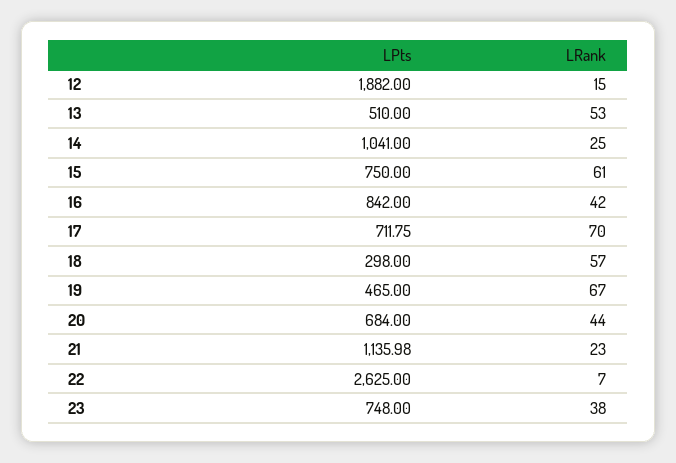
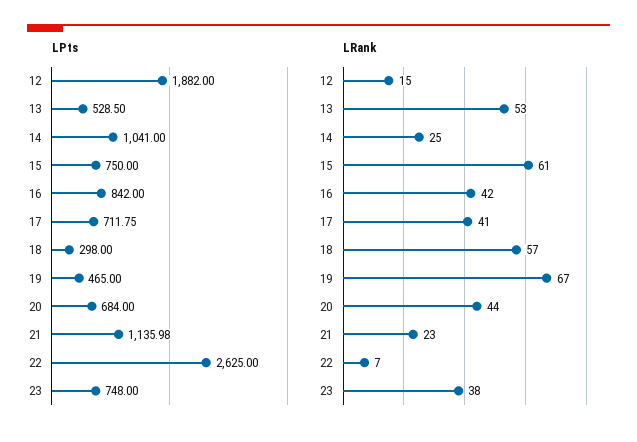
LPts, 13: 510 -> 528.5
LRank, 17: 70 -> 41

